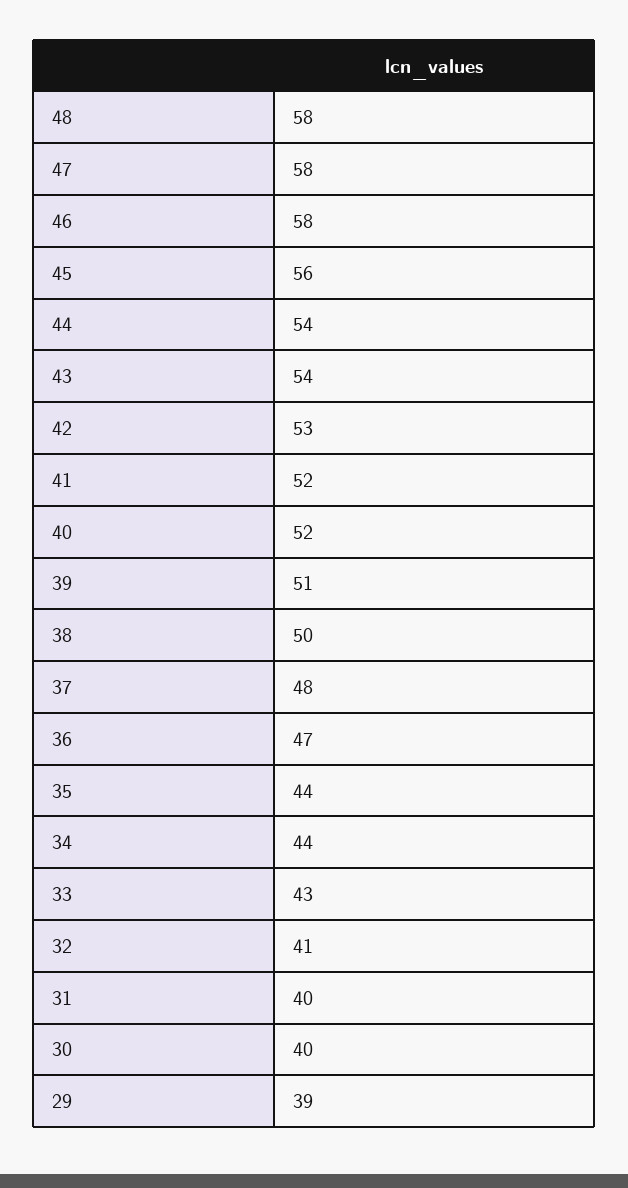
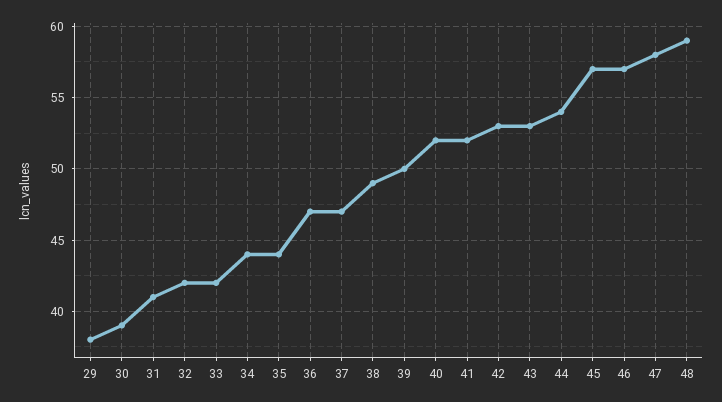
48: 58 -> 59
46: 58 -> 57
45: 56 -> 57
43: 54 -> 53
39: 51 -> 50
38: 50 -> 49
37: 48 -> 47
33: 43 -> 42
32: 41 -> 42
31: 40 -> 41
30: 40 -> 39
29: 39 -> 38

